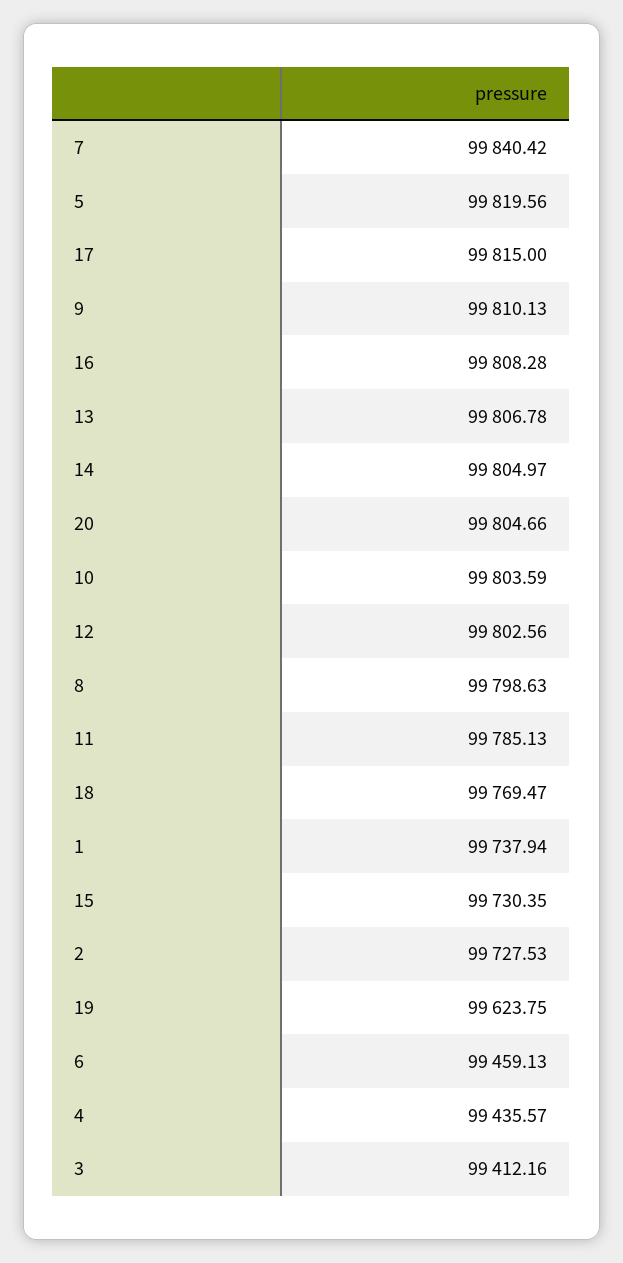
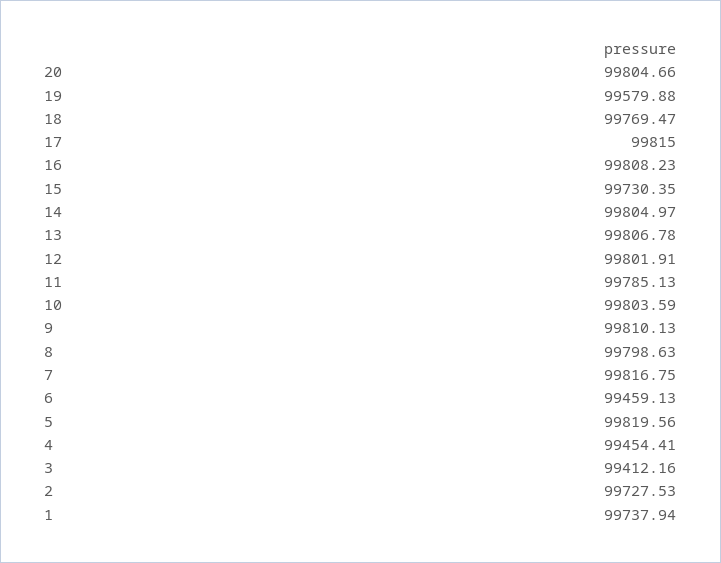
7: 99840.42 -> 99816.75
16: 99808.28 -> 99808.23
12: 99802.56 -> 99801.91
19: 99623.75 -> 99579.88
4: 99435.57 -> 99454.41

